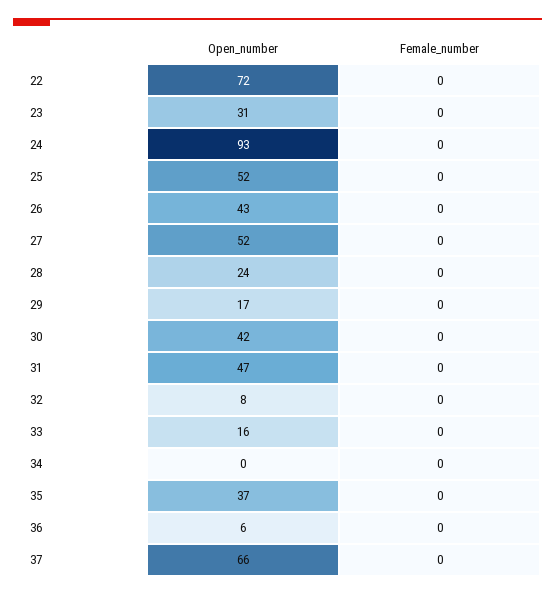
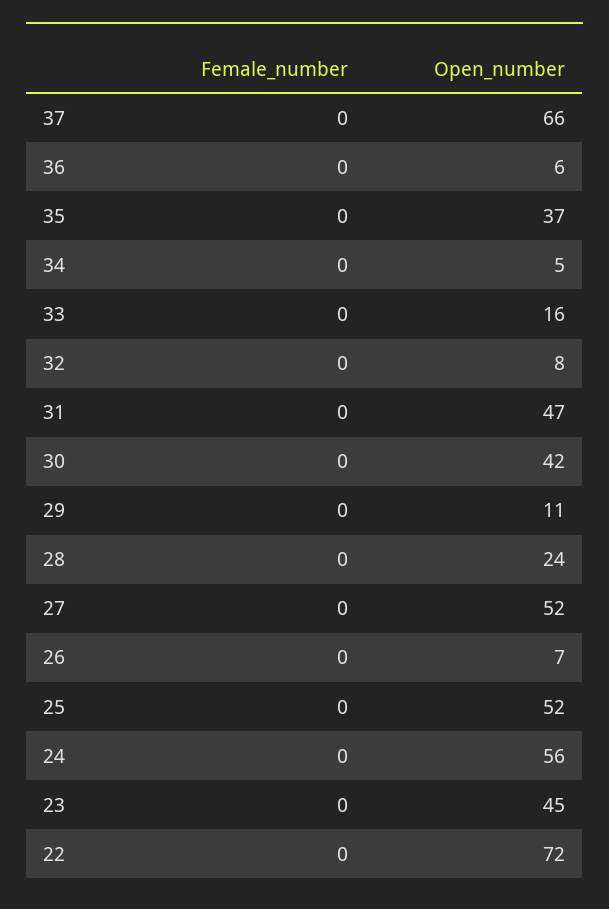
Open_number, 23: 31 -> 45
Open_number, 24: 93 -> 56
Open_number, 26: 43 -> 7
Open_number, 29: 17 -> 11
Open_number, 34: 0 -> 5

